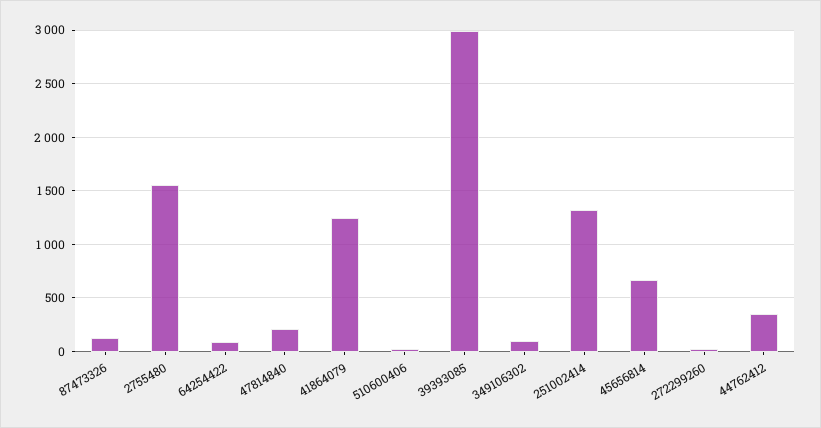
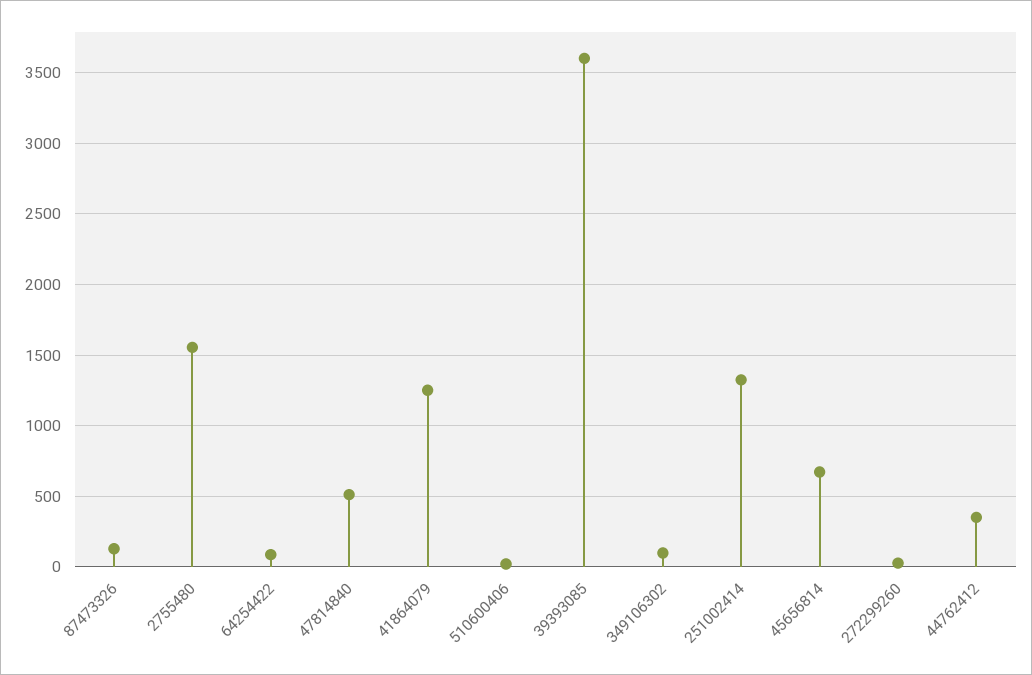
47814840: 200 -> 500
39393085: 3000 -> 3600

